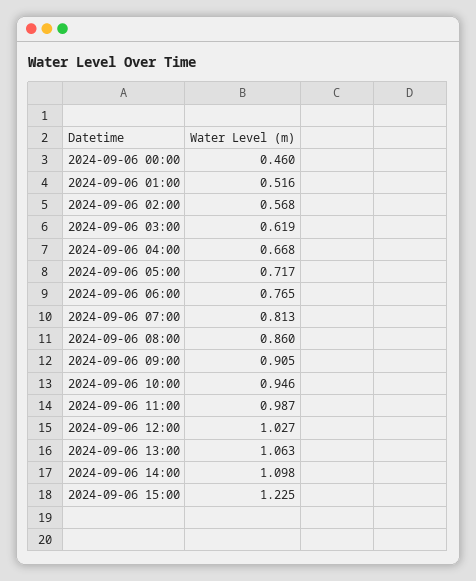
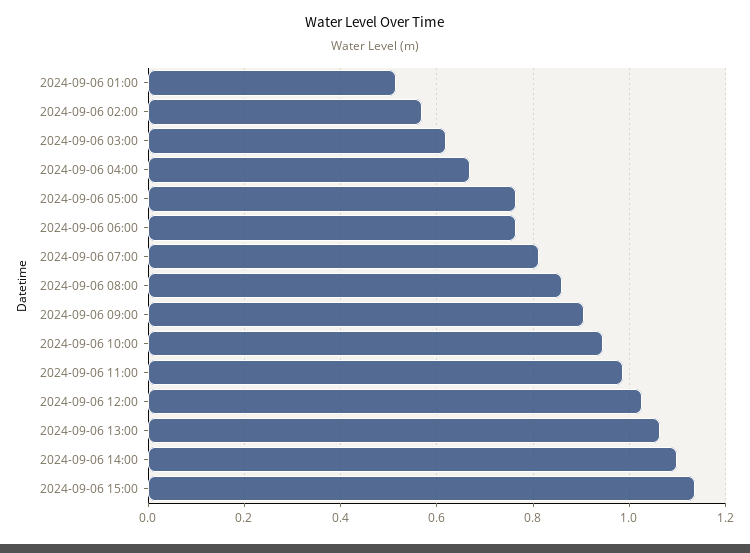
2024-09-06 00:00: 0.46 -> none
2024-09-06 05:00: 0.717 -> 0.76
2024-09-06 15:00: 1.225 -> 1.14

